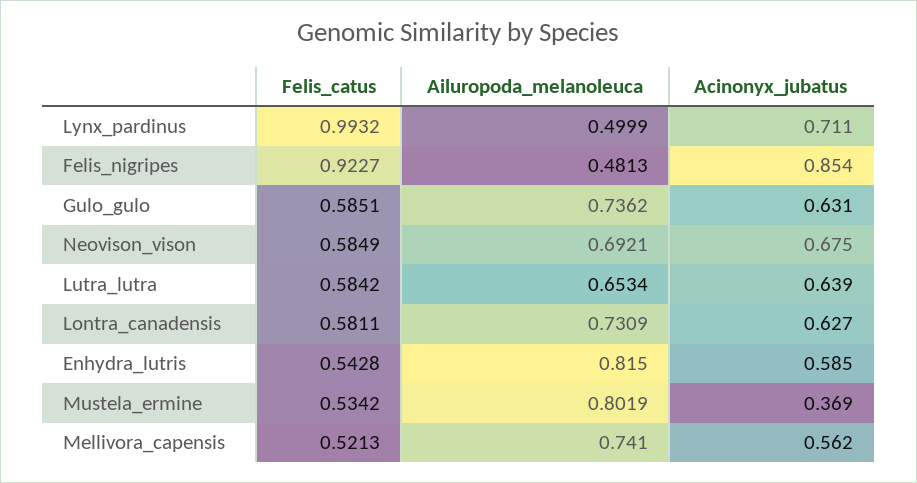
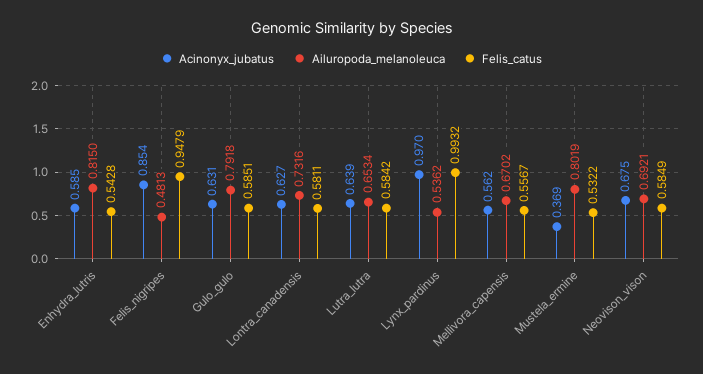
Ailuropoda_melanoleuca, Lynx_pardinus: 0.4999 -> 0.5362
Acinonyx_jubatus, Lynx_pardinus: 0.711 -> 0.97
Felis_catus, Felis_nigripes: 0.9227 -> 0.9479
Ailuropoda_melanoleuca, Gulo_gulo: 0.7362 -> 0.7918
Ailuropoda_melanoleuca, Lontra_canadensis: 0.7309 -> 0.7316
Felis_catus, Mustela_ermine: 0.5342 -> 0.5322
Felis_catus, Mellivora_capensis: 0.5213 -> 0.5567
Ailuropoda_melanoleuca, Mellivora_capensis: 0.741 -> 0.6702

